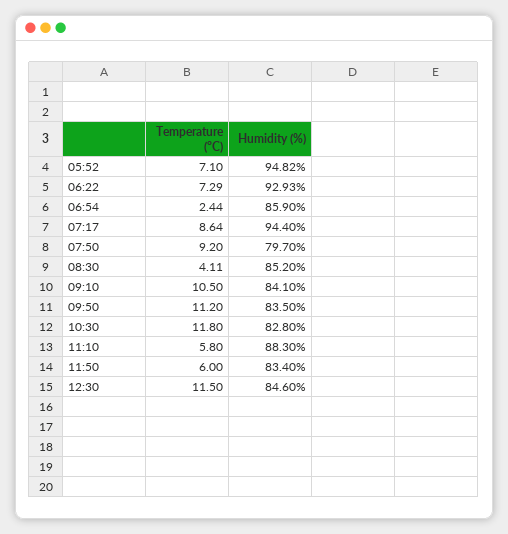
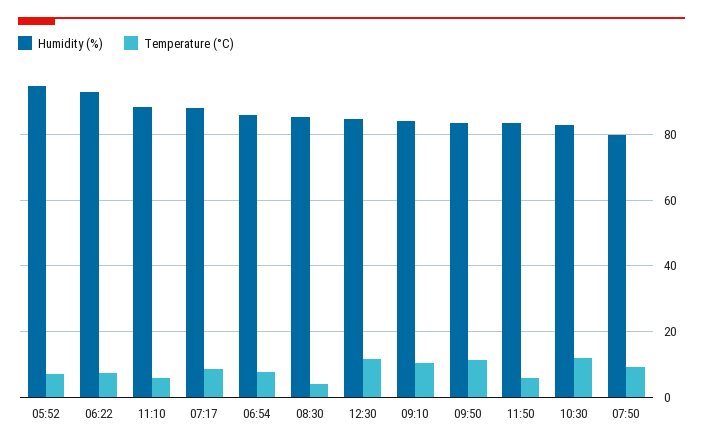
Temperature (°C), 06:54: 2.44 -> 8
Humidity (%), 07:17: 94.4 -> 88

